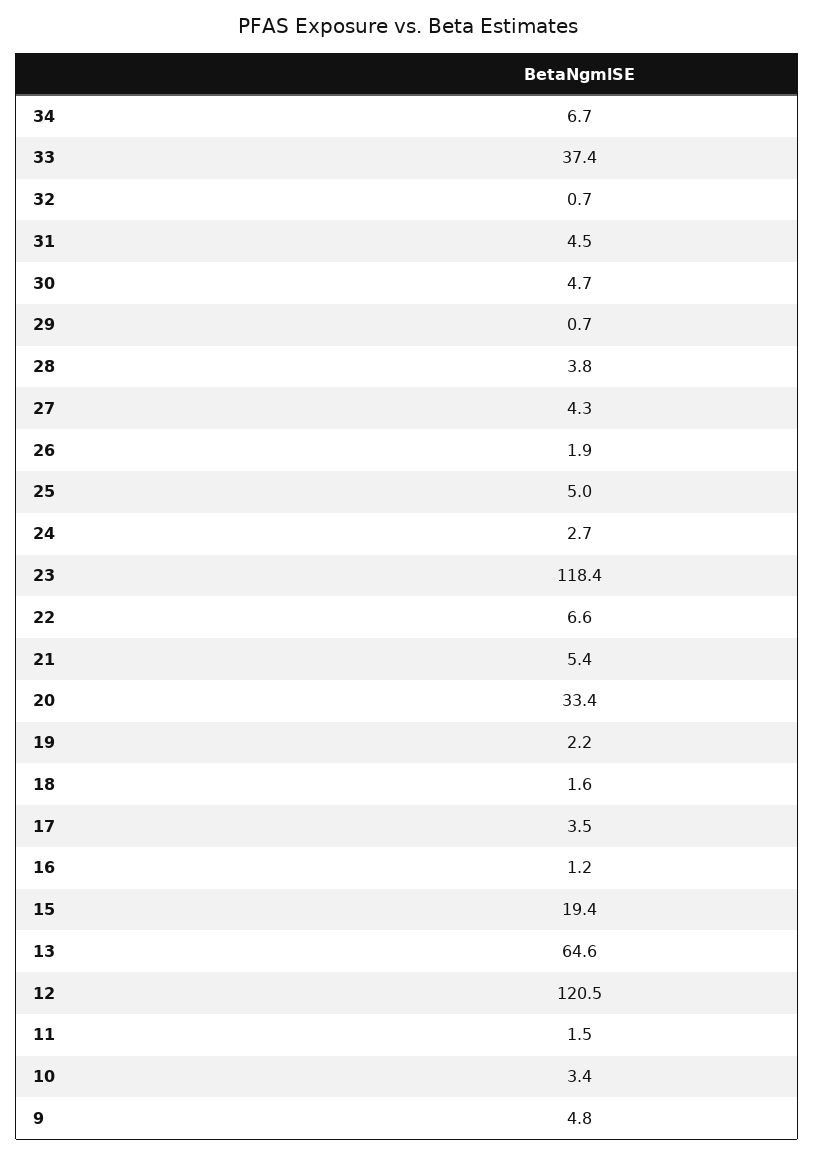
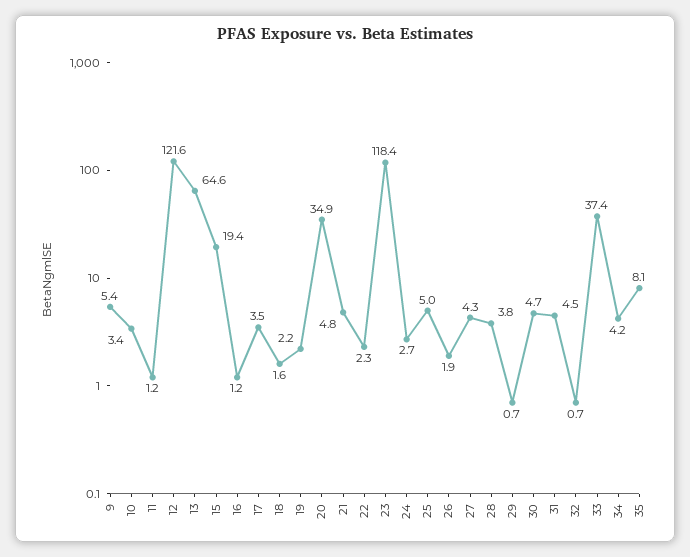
34: 6.7 -> 4.2
22: 6.6 -> 2.3
21: 5.4 -> 4.8
20: 33.4 -> 34.9
12: 120.5 -> 121.6
11: 1.5 -> 1.2
9: 4.8 -> 5.4
35: none -> 8.1

